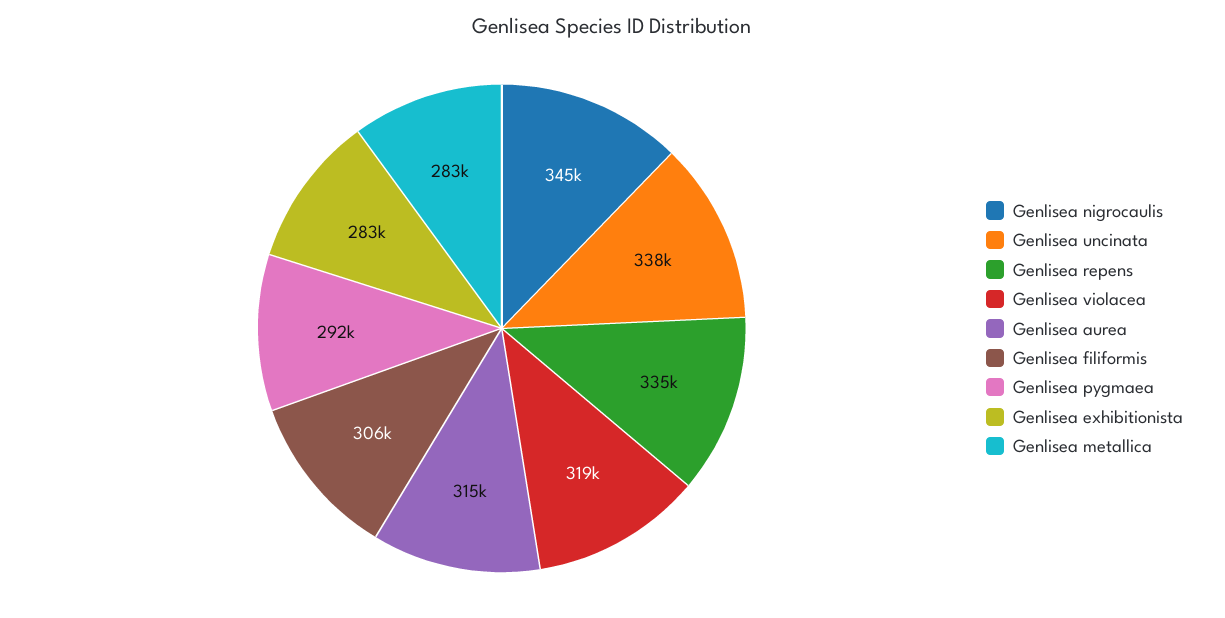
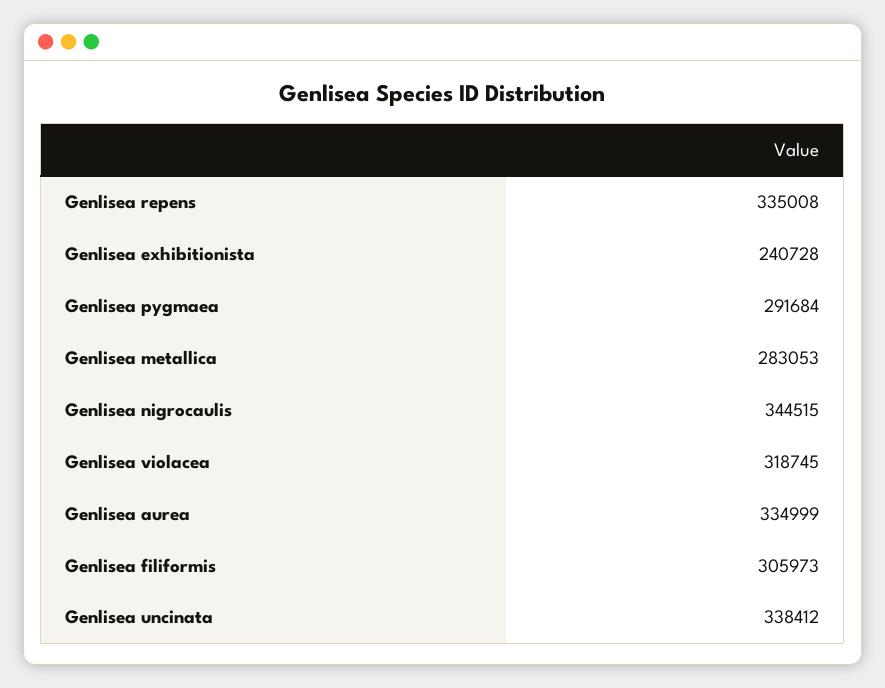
Genlisea aurea: 315000 -> 334999
Genlisea exhibitionista: 283000 -> 240728

